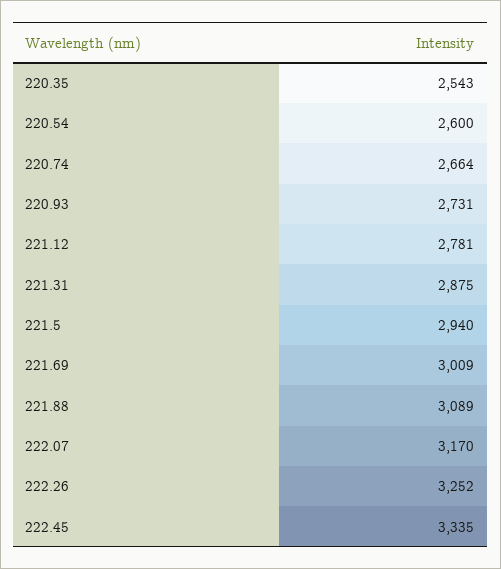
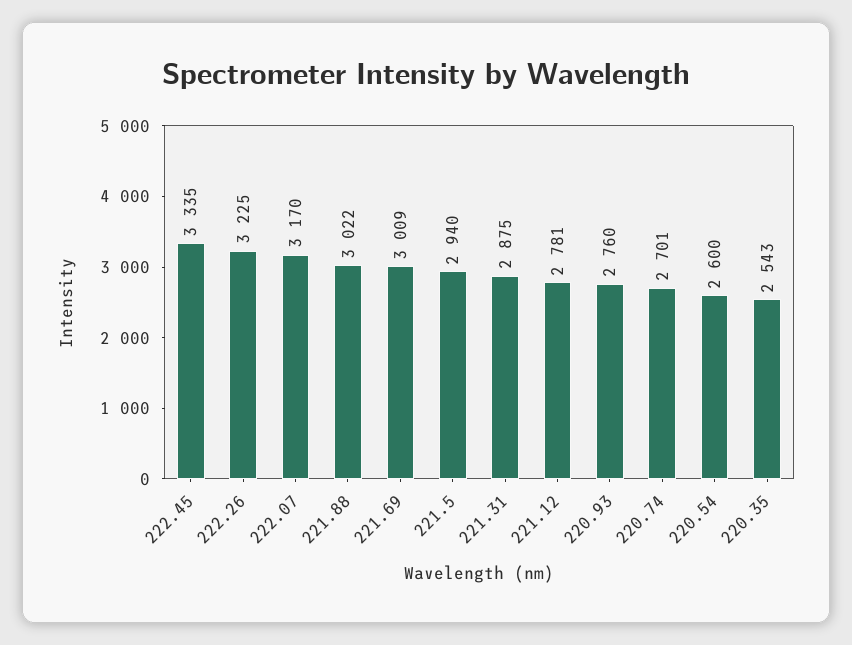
220.74: 2664 -> 2701
220.93: 2731 -> 2760
221.88: 3089 -> 3022
222.26: 3252 -> 3225

